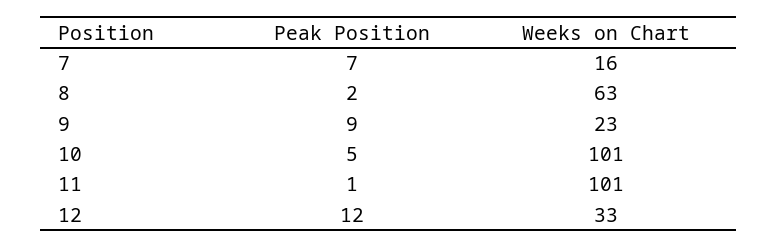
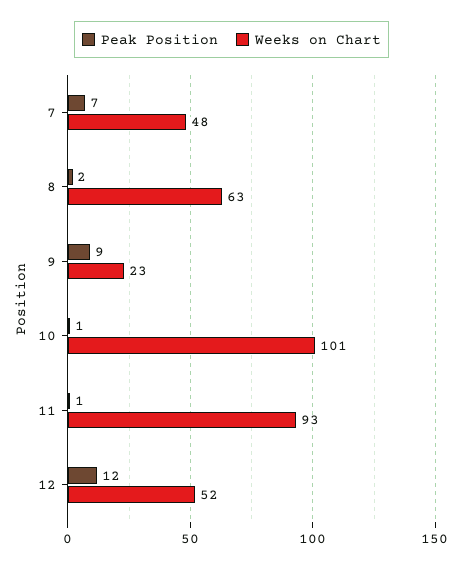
Weeks on Chart, 7: 16 -> 48
Peak Position, 10: 5 -> 1
Weeks on Chart, 11: 101 -> 93
Weeks on Chart, 12: 33 -> 52

